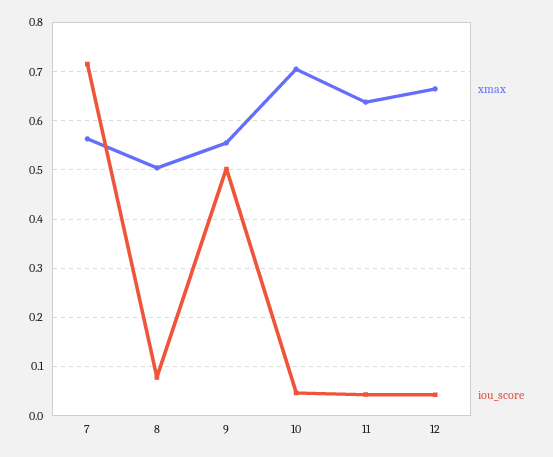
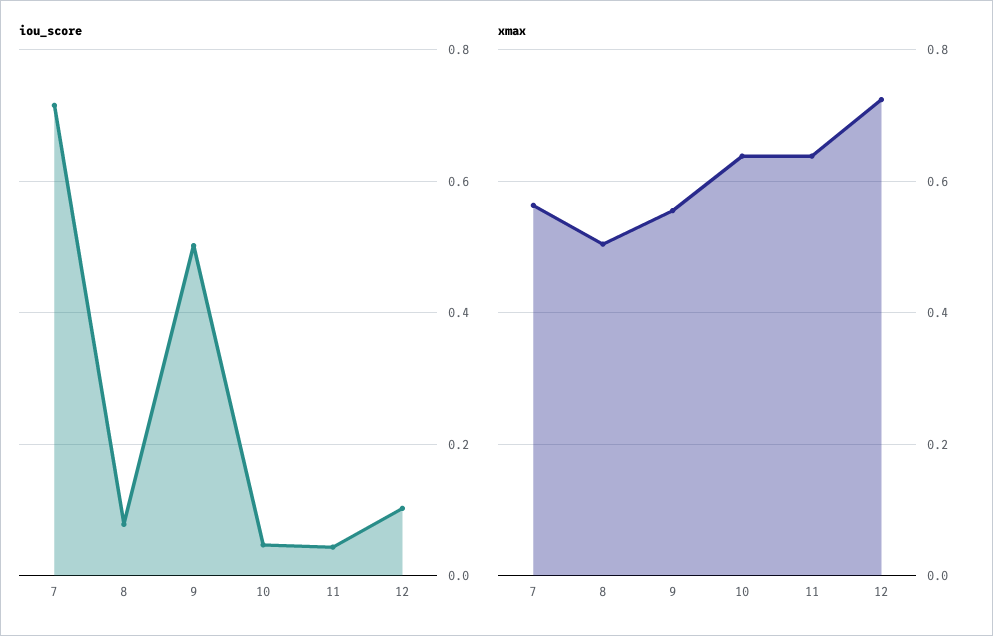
xmax, 10: 0.7 -> 0.64
xmax, 12: 0.66 -> 0.72
iou_score, 12: 0.04 -> 0.1

